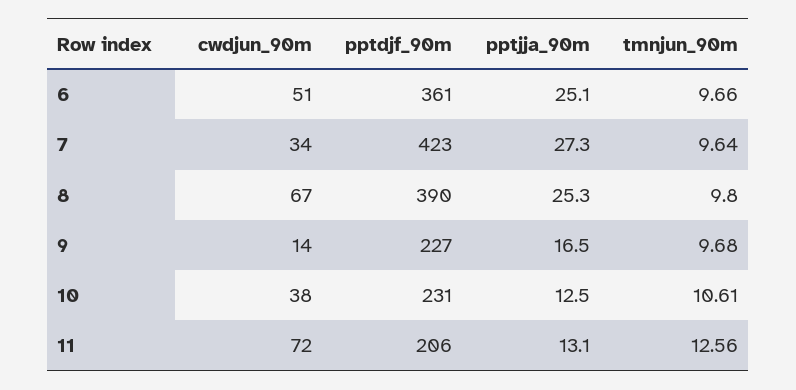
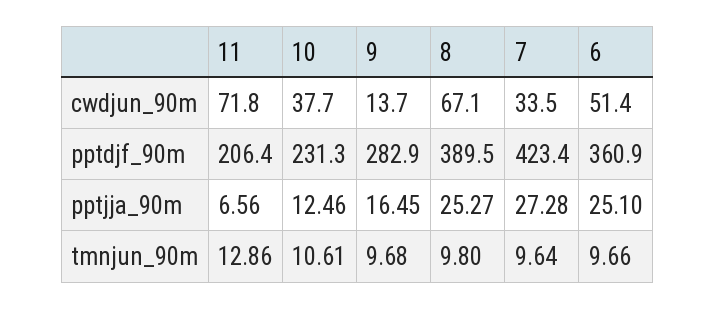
pptdjf_90m, 9: 227 -> 282.9
pptjja_90m, 11: 13.1 -> 6.56
tmnjun_90m, 11: 12.56 -> 12.86

